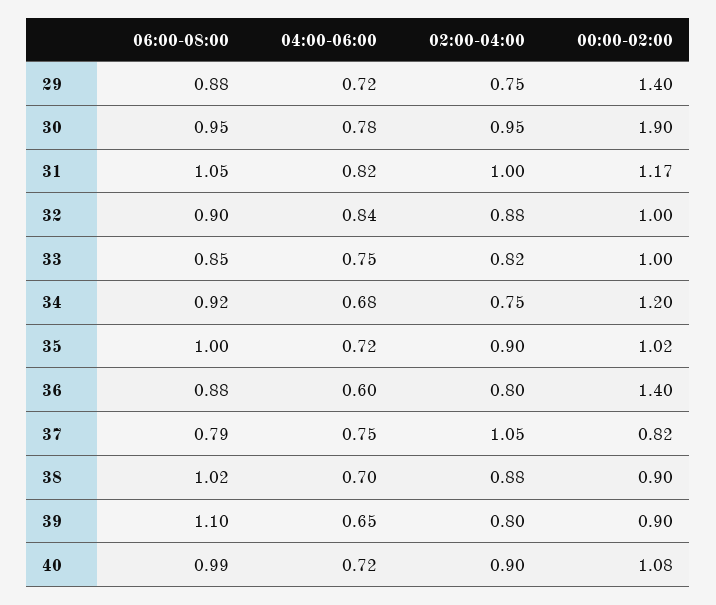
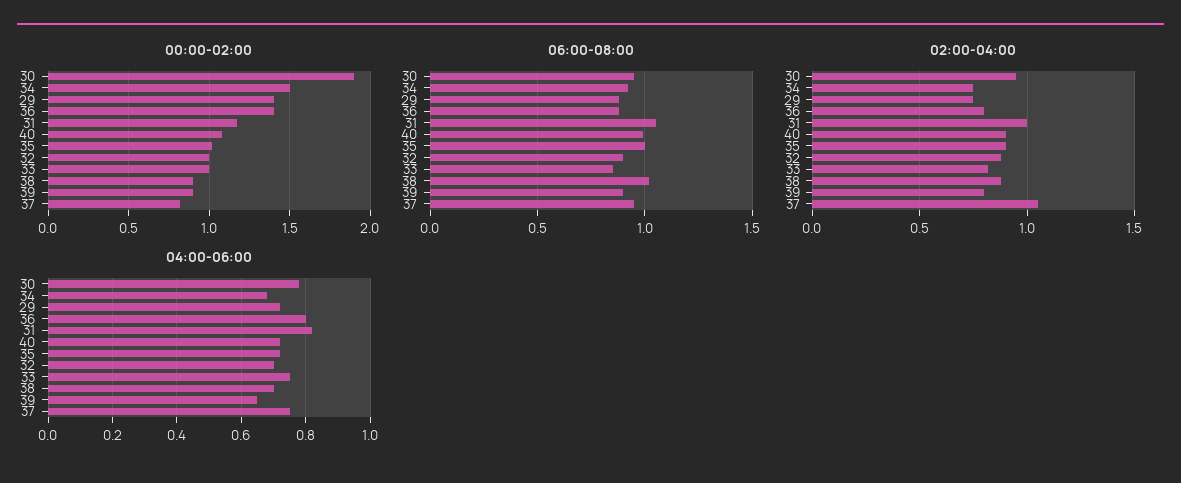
04:00-06:00, 32: 0.84 -> 0.7
00:00-02:00, 34: 1.2 -> 1.5
04:00-06:00, 36: 0.6 -> 0.8
06:00-08:00, 37: 0.79 -> 0.95
06:00-08:00, 39: 1.1 -> 0.9

